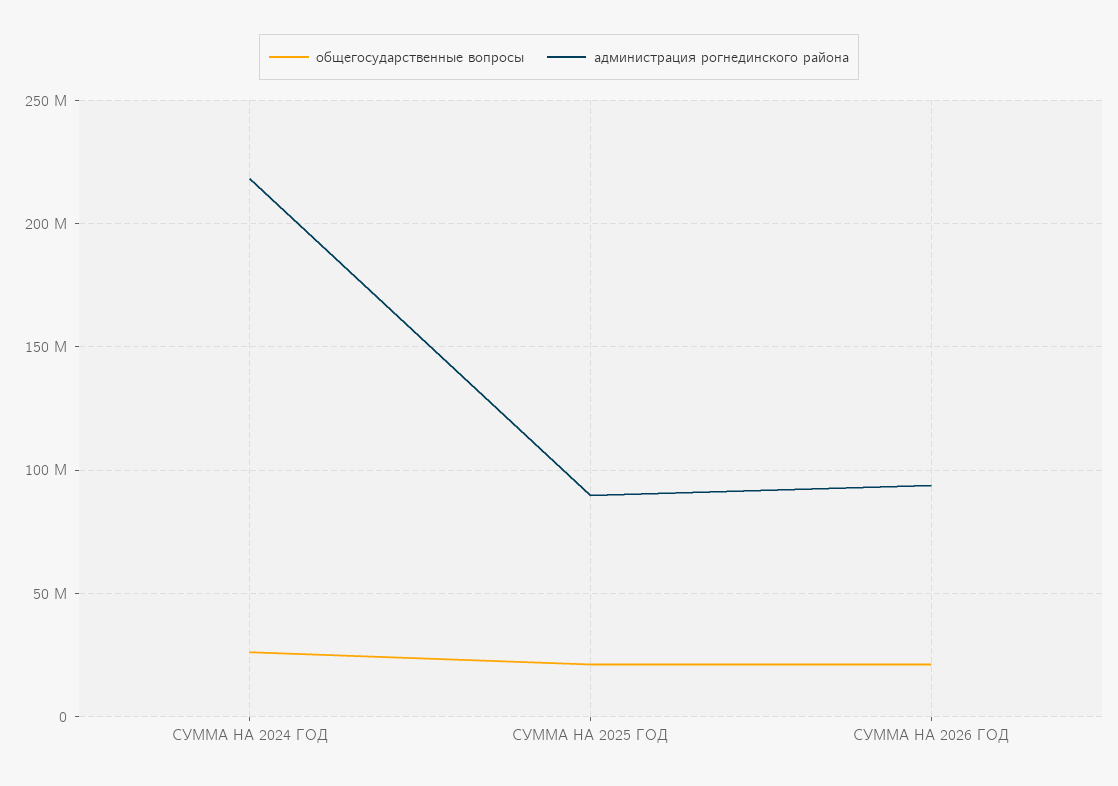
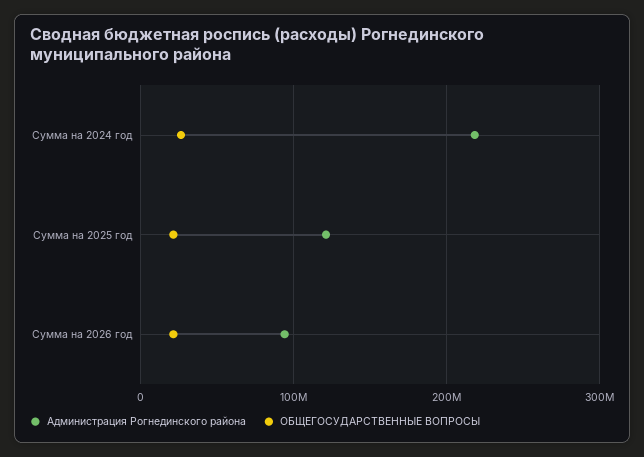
администрация рогнединского района, СУММА НА 2025 ГОД: 90000000 -> 120000000

